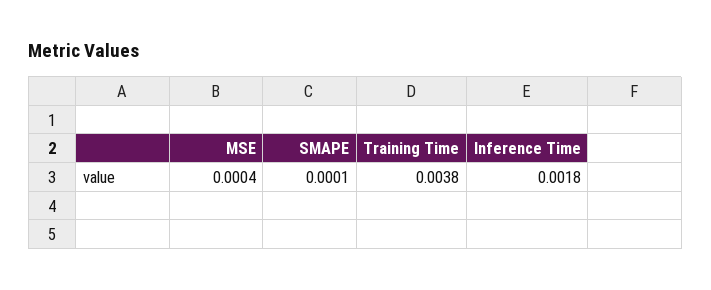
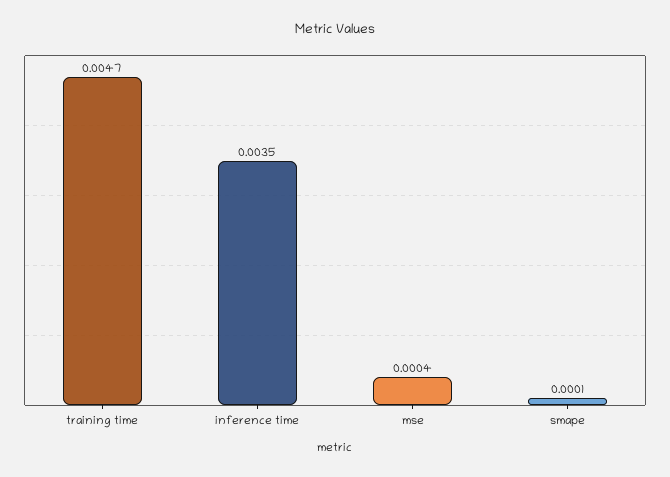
Training Time: 0.0038 -> 0.0047
Inference Time: 0.0018 -> 0.0035

